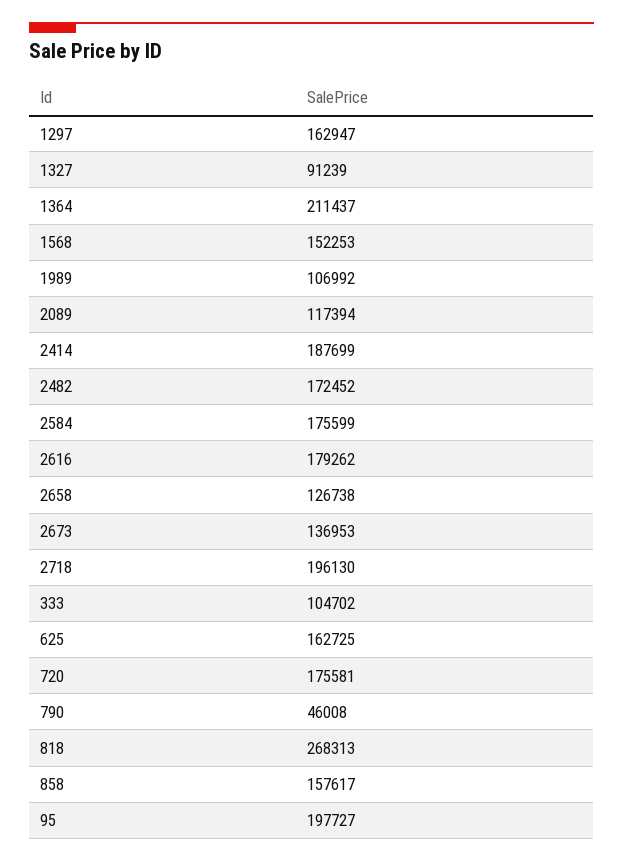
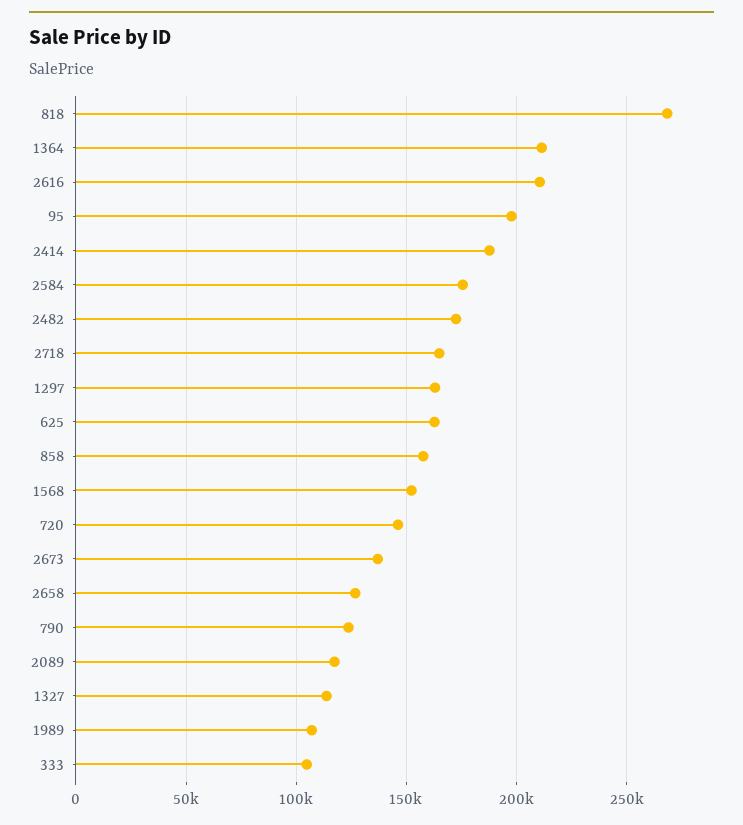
1327: 91239 -> 115000
2616: 179262 -> 210000
2718: 196130 -> 165000
720: 175581 -> 145000
790: 46008 -> 125000

